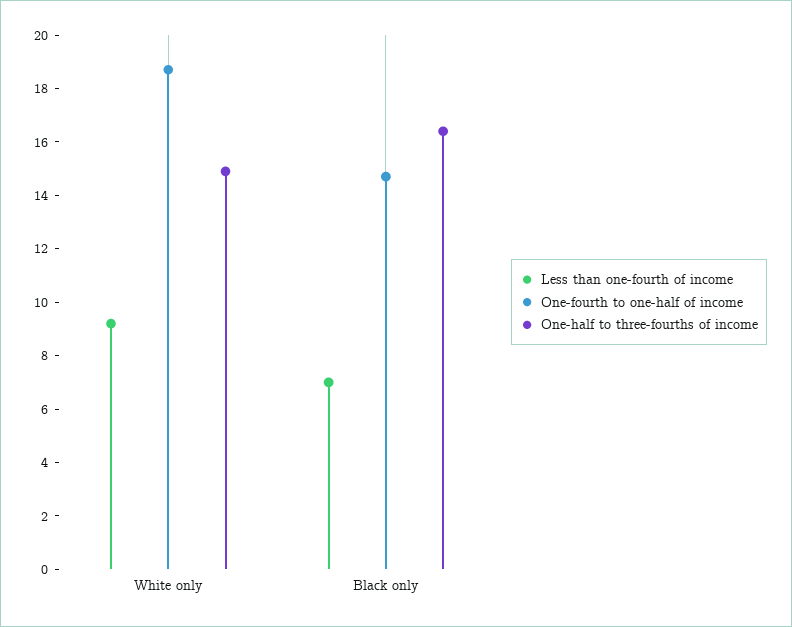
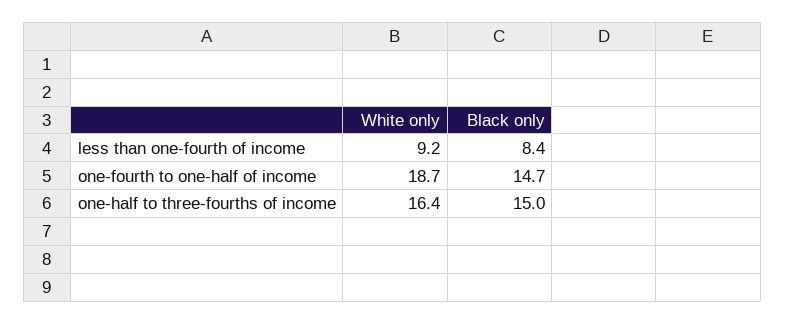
One-half to three-fourths of income, White only: 15 -> 16.4
Less than one-fourth of income, Black only: 7 -> 8.4
One-half to three-fourths of income, Black only: 16.5 -> 15

